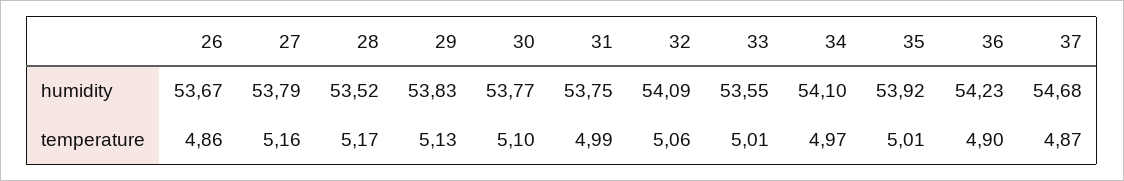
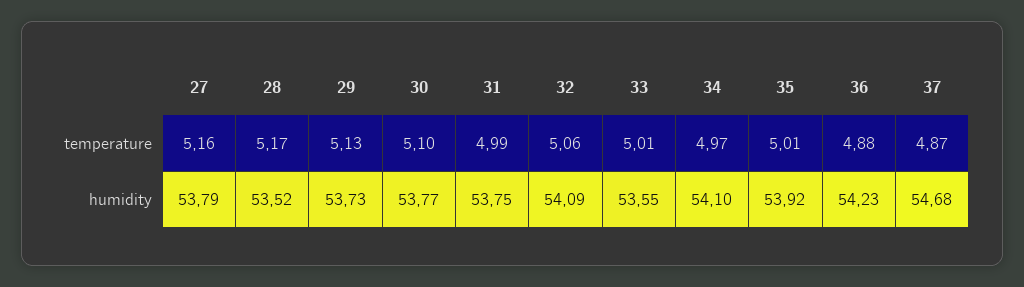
26, humidity: 53.67 -> none
29, humidity: 53.83 -> 53.73
26, temperature: 4.86 -> none
36, temperature: 4.9 -> 4.88

